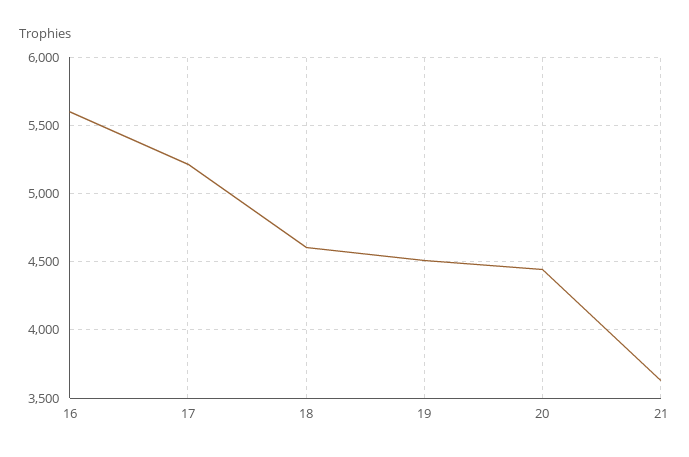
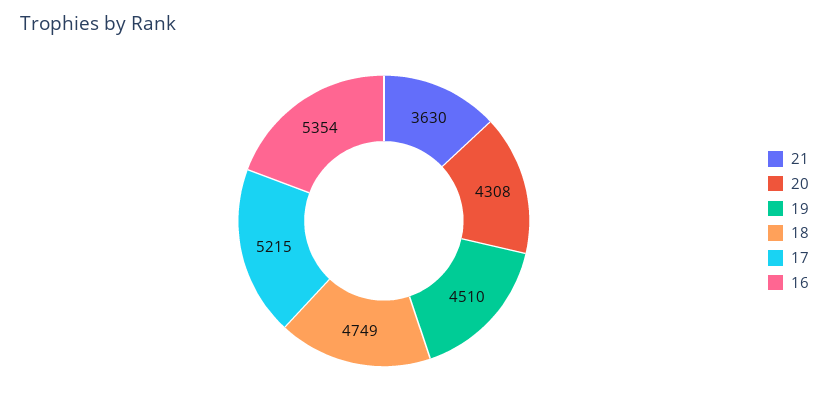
16: 5600 -> 5354
18: 4600 -> 4749
20: 4450 -> 4308

